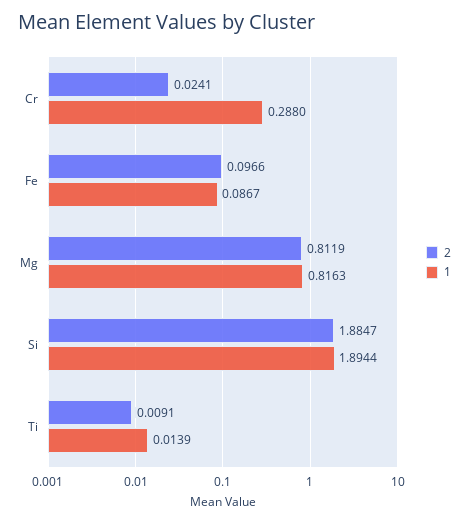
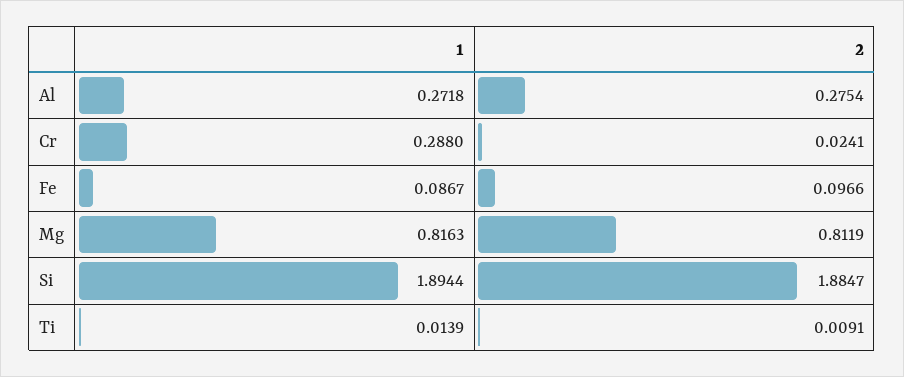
1, Al: none -> 0.2718
2, Al: none -> 0.2754

